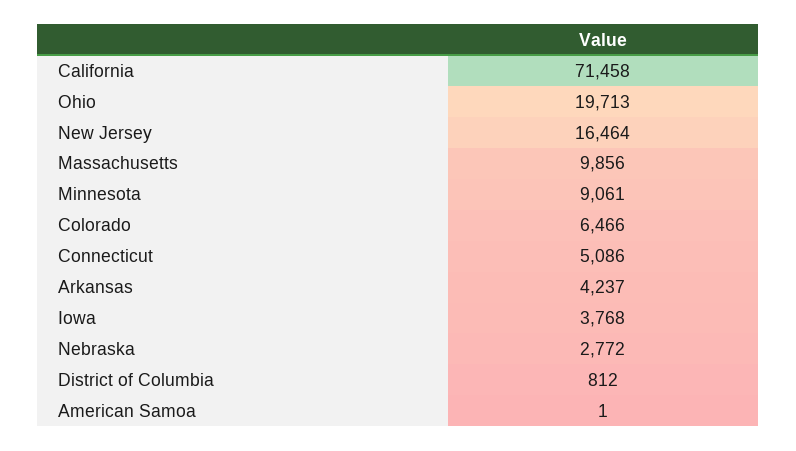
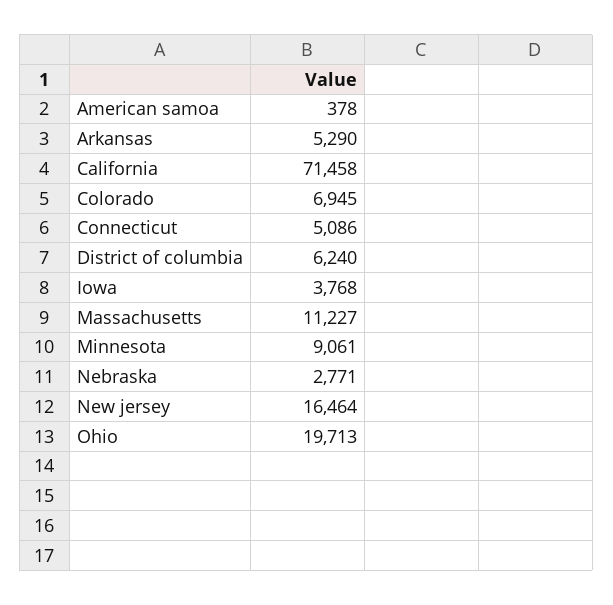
Massachusetts: 9856 -> 11227
Colorado: 6466 -> 6945
Arkansas: 4237 -> 5290
Nebraska: 2772 -> 2771
District of Columbia: 812 -> 6240
American Samoa: 1 -> 378

